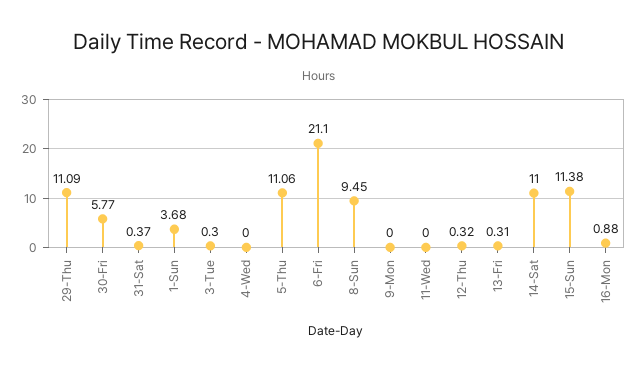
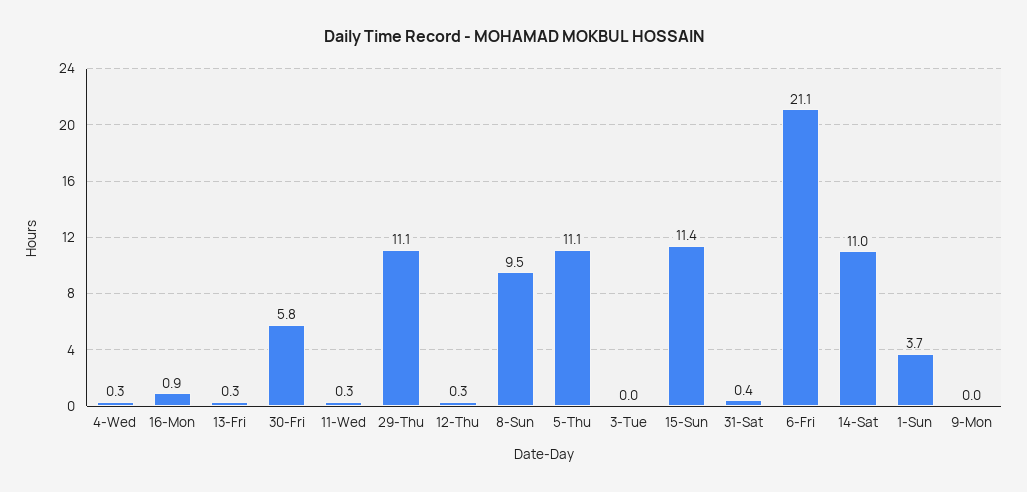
3-Tue: 0.3 -> 0
4-Wed: 0 -> 0.3
11-Wed: 0 -> 0.3

